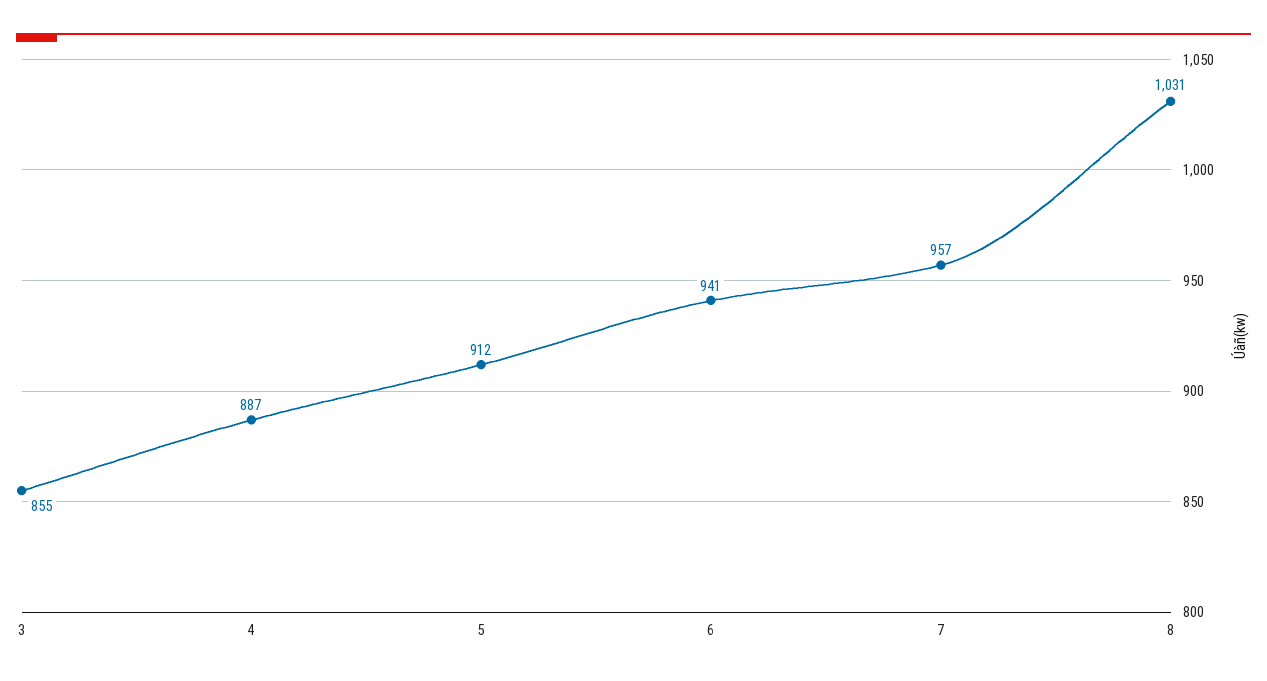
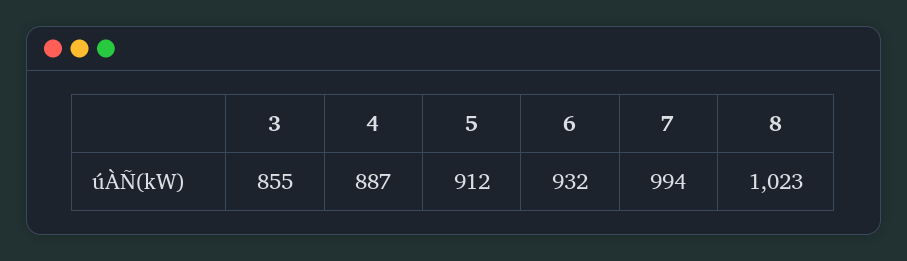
6: 941 -> 932
7: 957 -> 994
8: 1031 -> 1023

